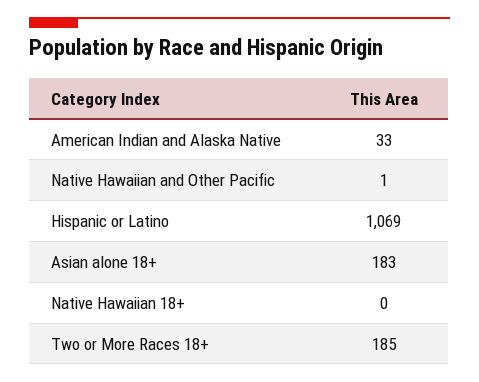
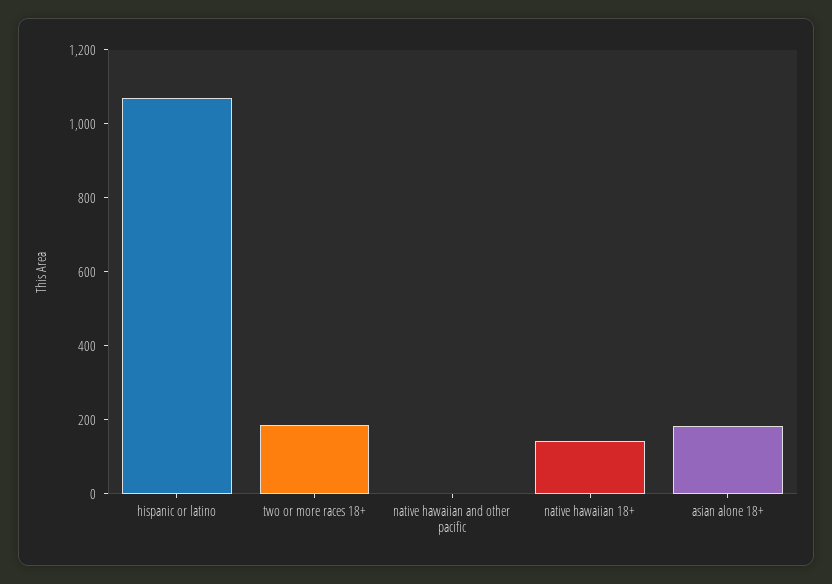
American Indian and Alaska Native: 33 -> none
Native Hawaiian 18+: 0 -> 150

